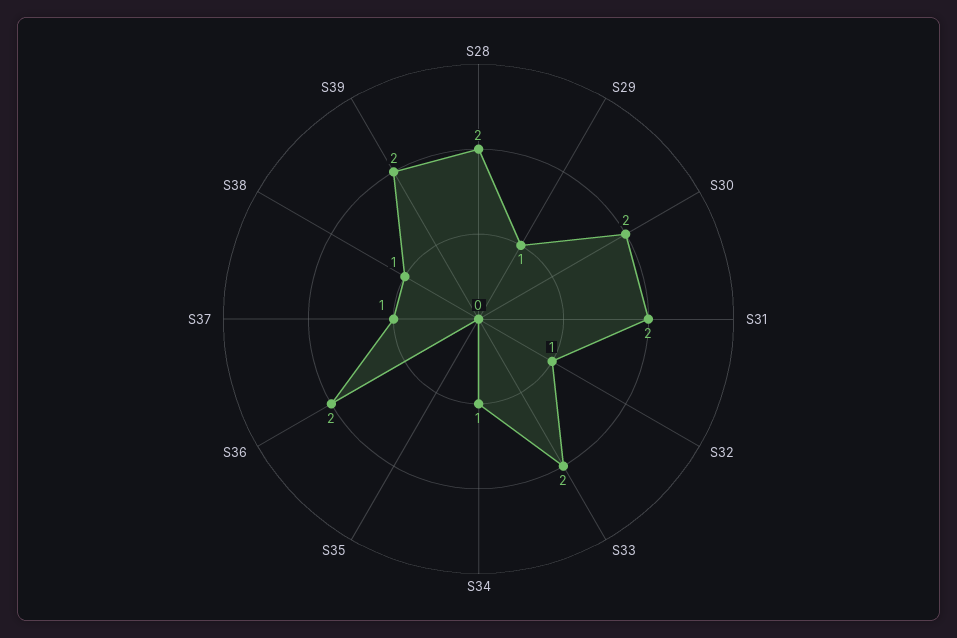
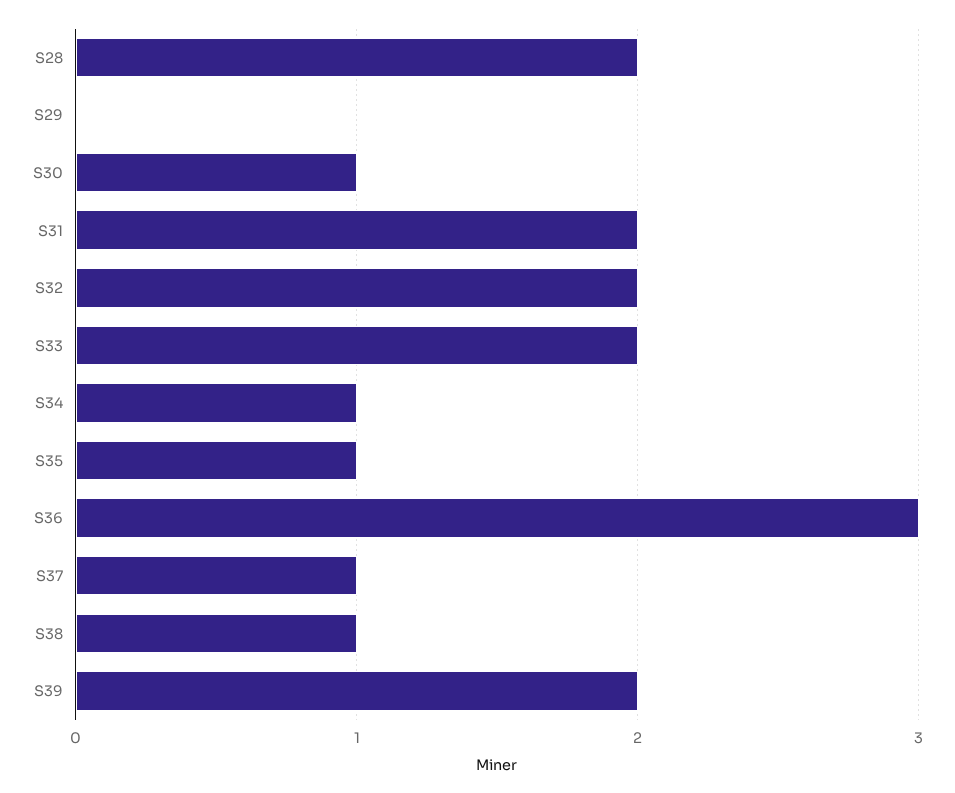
S29: 1 -> 0
S30: 2 -> 1
S32: 1 -> 2
S35: 0 -> 1
S36: 2 -> 3

